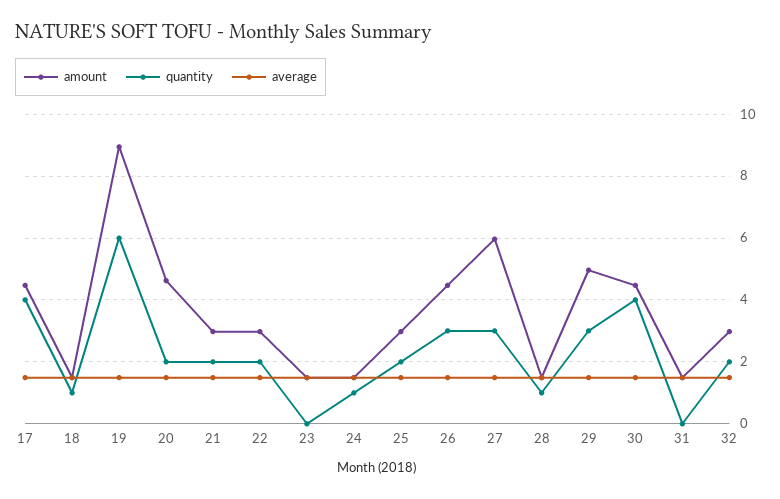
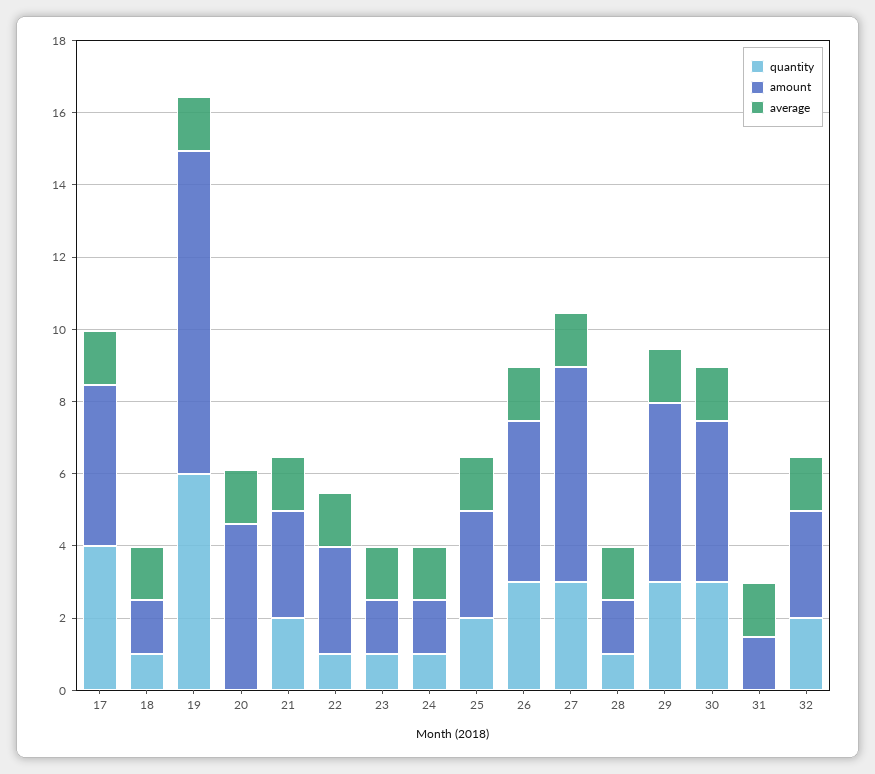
quantity, 20: 2 -> 0
quantity, 22: 2 -> 1
quantity, 23: 0 -> 1
quantity, 30: 4 -> 3

